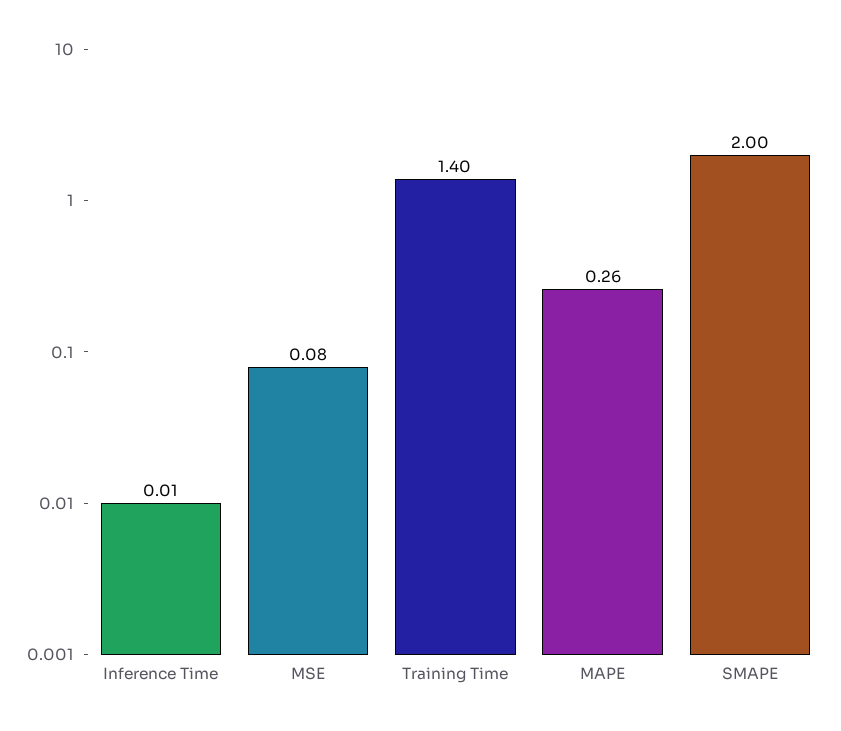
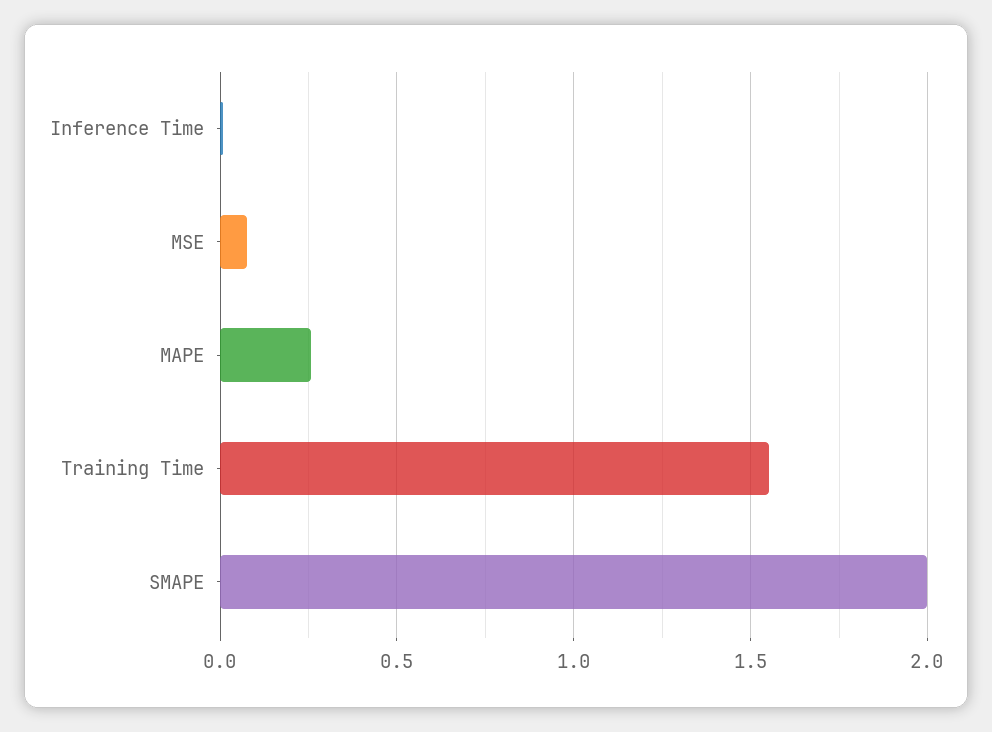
Training Time: 1.4 -> 1.55

